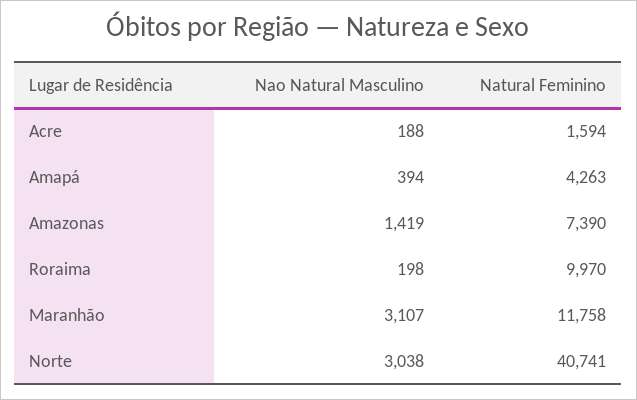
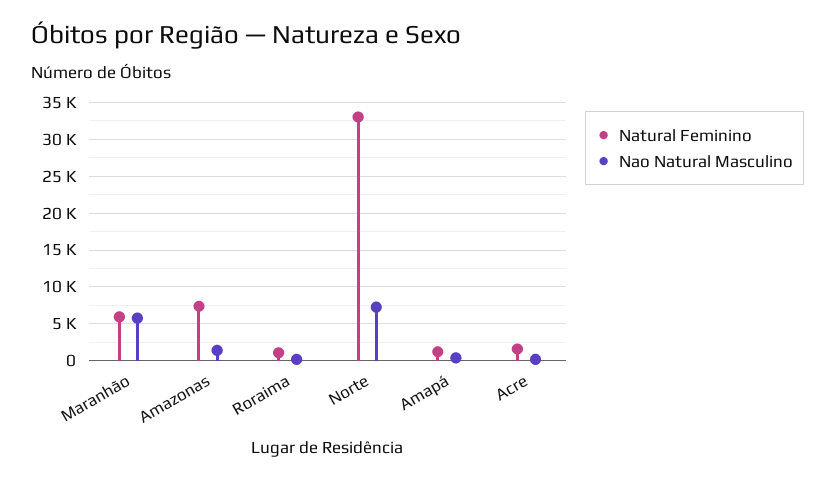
Natural Feminino, Amapá: 4263 -> 1000
Natural Feminino, Roraima: 9970 -> 1000
Nao Natural Masculino, Maranhão: 3107 -> 6000
Natural Feminino, Maranhão: 11758 -> 6000
Nao Natural Masculino, Norte: 3038 -> 7000
Natural Feminino, Norte: 40741 -> 33000

